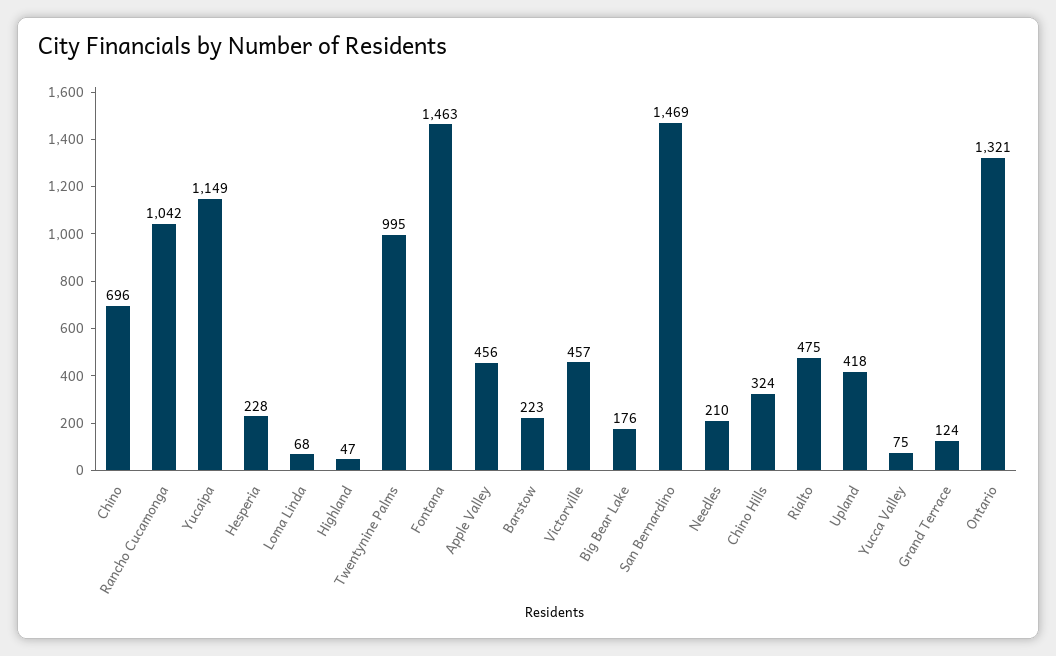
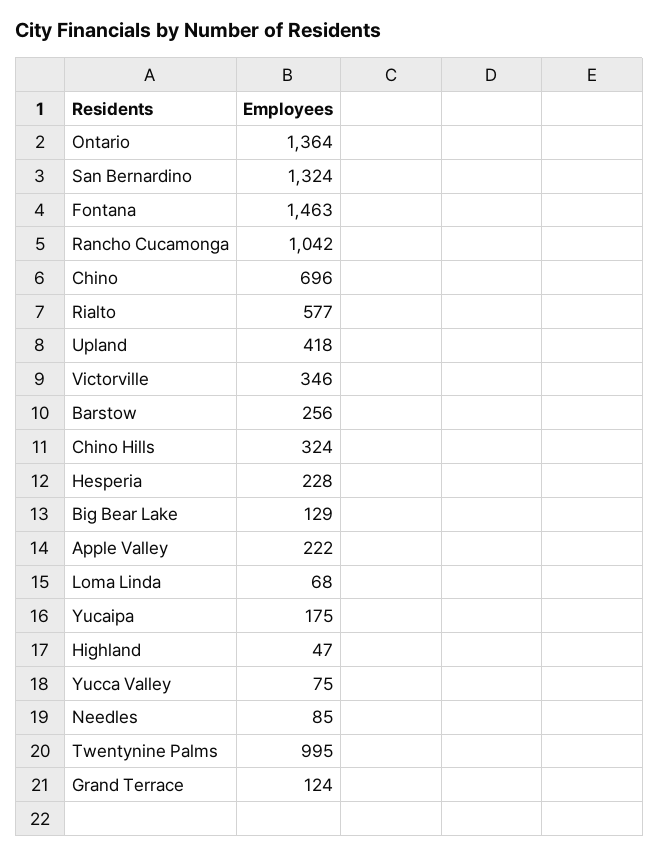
Yucaipa: 1149 -> 175
Apple Valley: 456 -> 222
Barstow: 223 -> 256
Victorville: 457 -> 346
Big Bear Lake: 176 -> 129
San Bernardino: 1469 -> 1324
Needles: 210 -> 85
Rialto: 475 -> 577
Ontario: 1321 -> 1364

